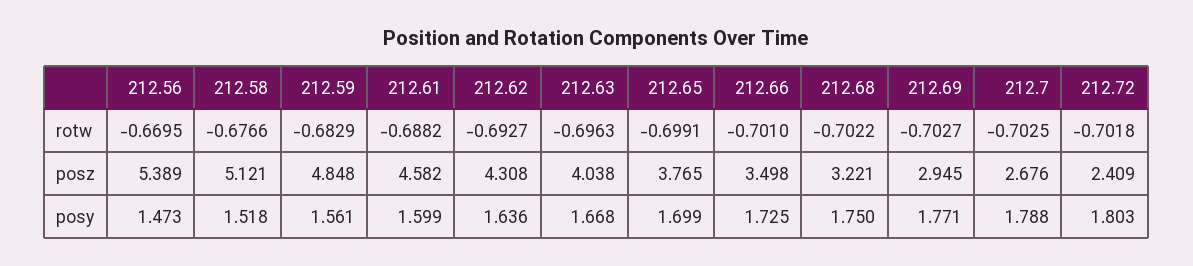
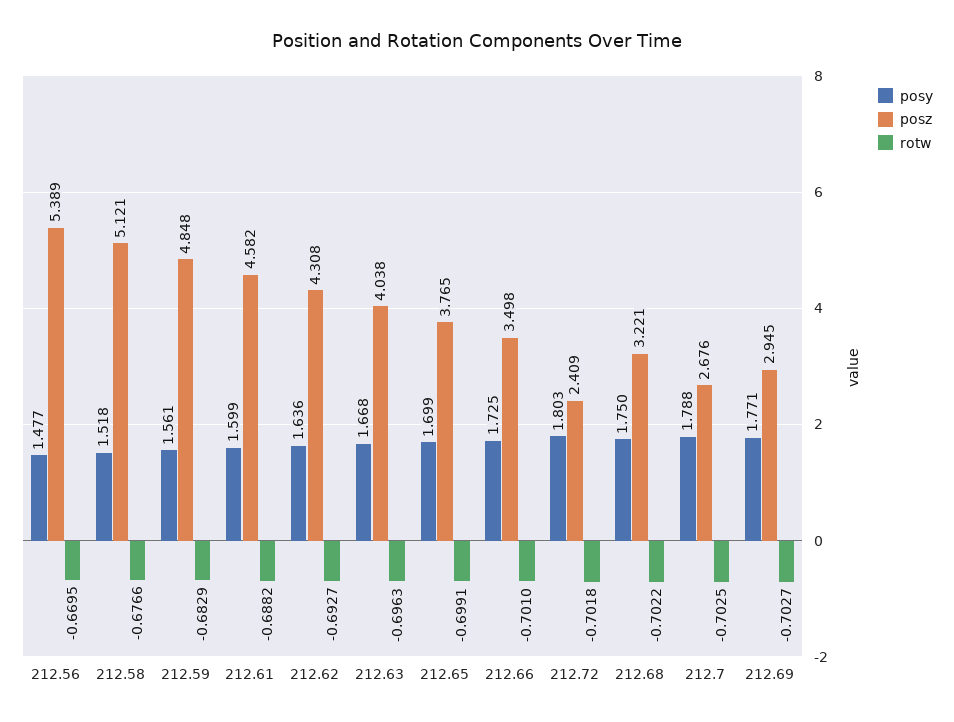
posy, 212.56: 1.473 -> 1.477

